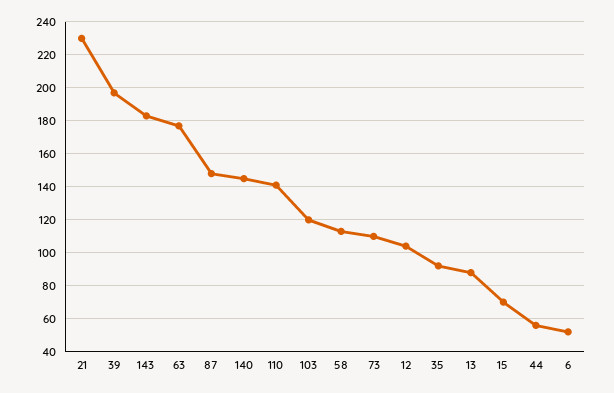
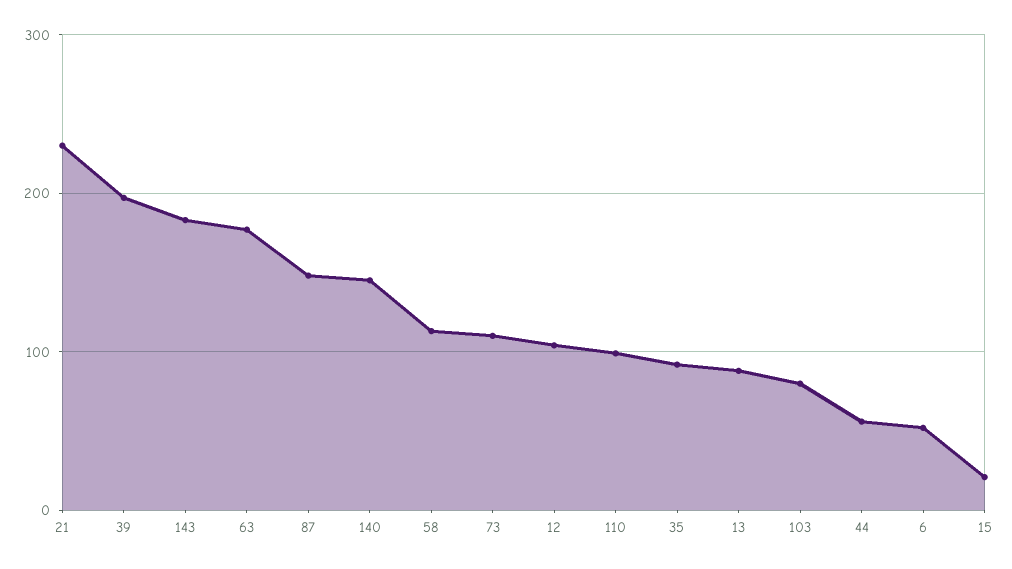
110: 140 -> 100
103: 120 -> 80
15: 70 -> 20

